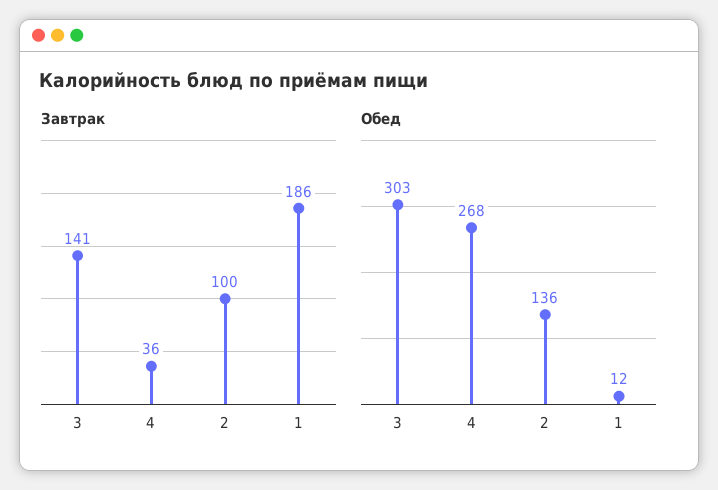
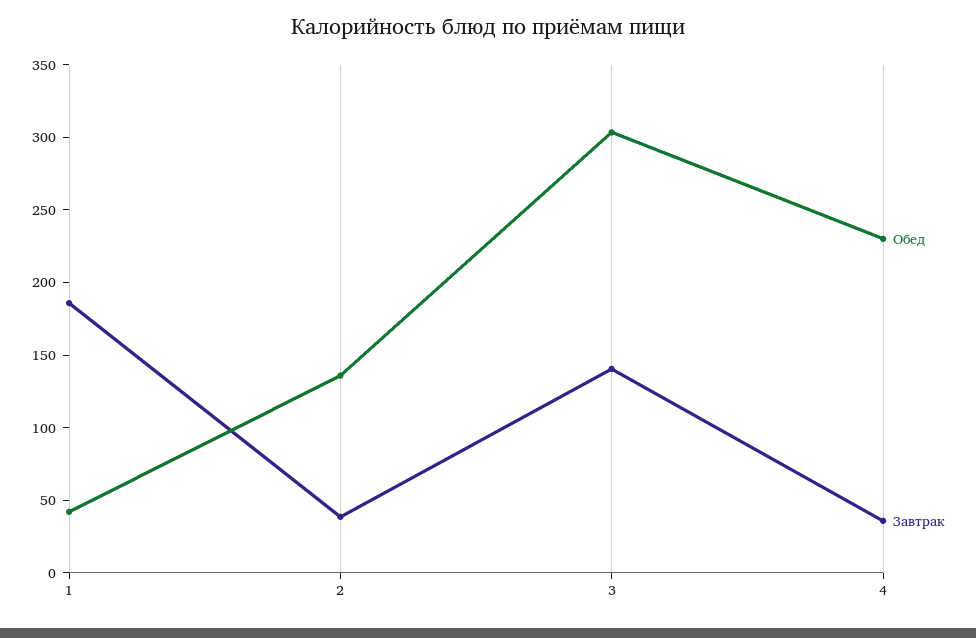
Завтрак, 2: 100 -> 40
Обед, 4: 268 -> 230
Обед, 1: 12 -> 40

